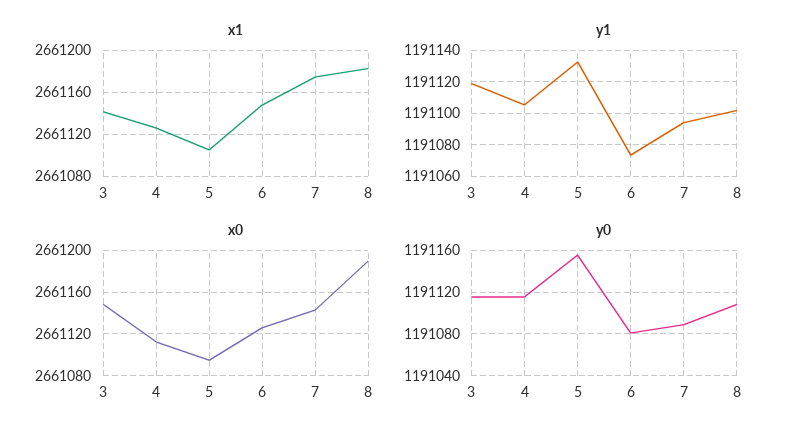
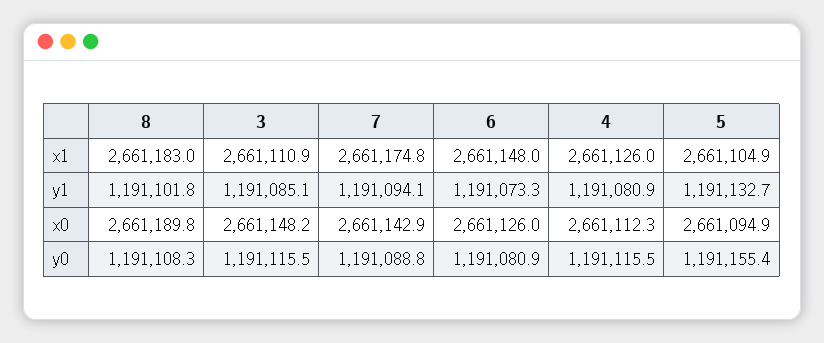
x1, 3: 2661140 -> 2661110.9
y1, 3: 1191120 -> 1191085.1
y1, 4: 1191105 -> 1191080.9

